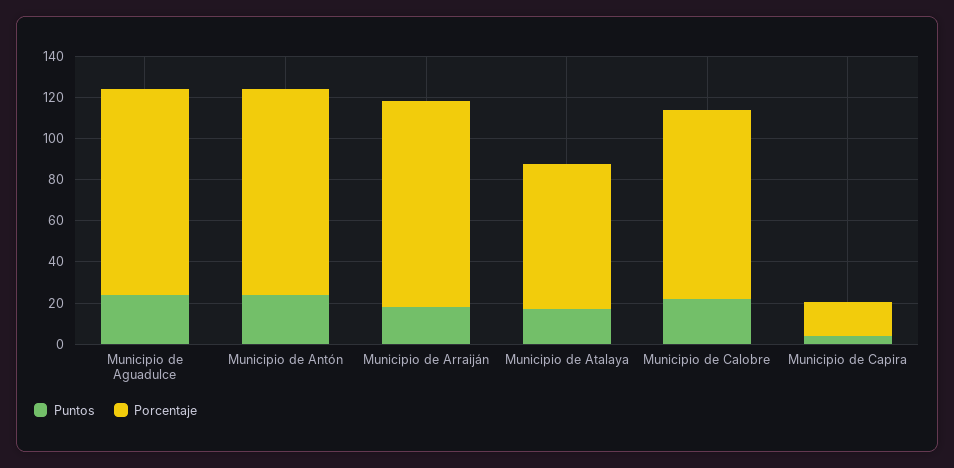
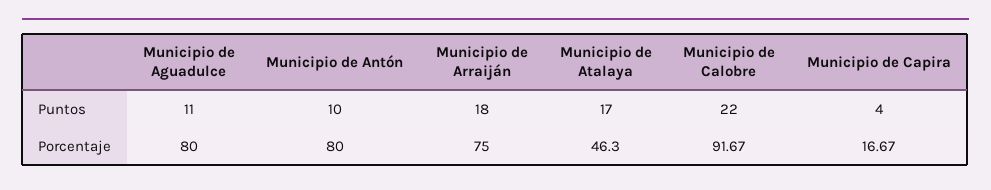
Puntos, Municipio de Aguadulce: 25 -> 11
Porcentaje, Municipio de Aguadulce: 100 -> 80
Puntos, Municipio de Antón: 25 -> 10
Porcentaje, Municipio de Antón: 100 -> 80
Porcentaje, Municipio de Arraiján: 100 -> 75
Porcentaje, Municipio de Atalaya: 70 -> 46.3

